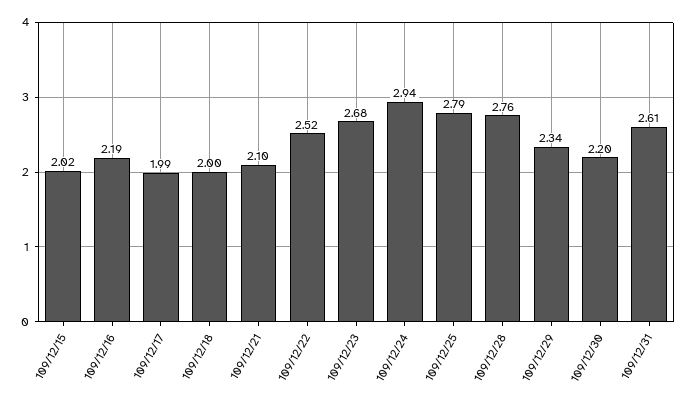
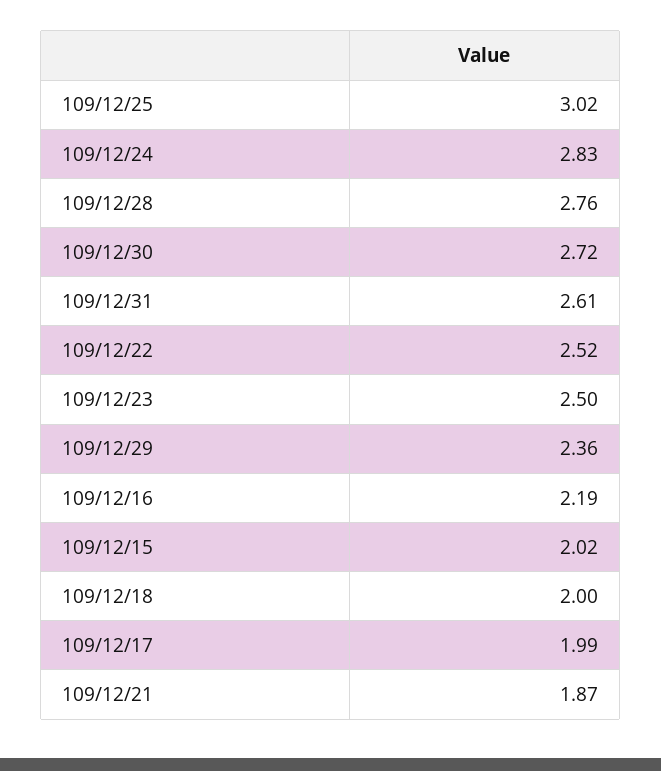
109/12/21: 2.1 -> 1.87
109/12/23: 2.68 -> 2.5
109/12/24: 2.94 -> 2.83
109/12/25: 2.79 -> 3.02
109/12/29: 2.34 -> 2.36
109/12/30: 2.2 -> 2.72

